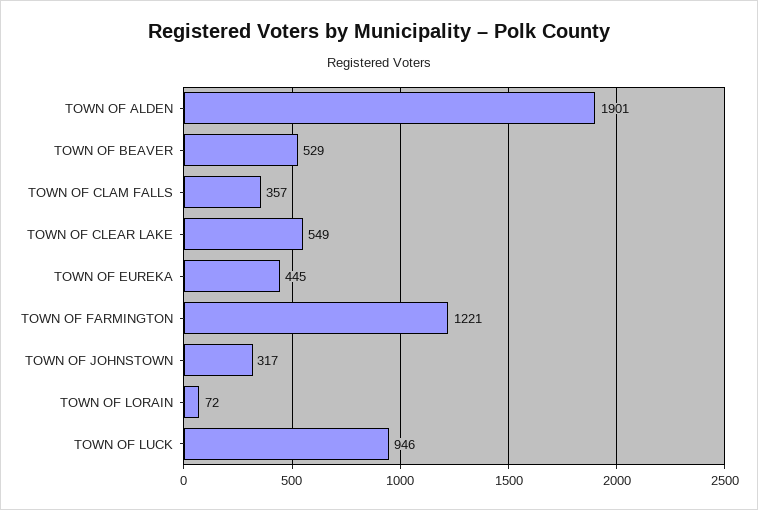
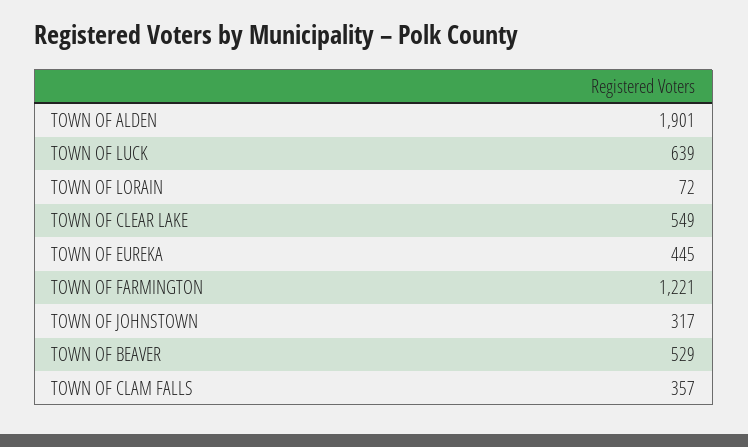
TOWN OF LUCK: 946 -> 639

